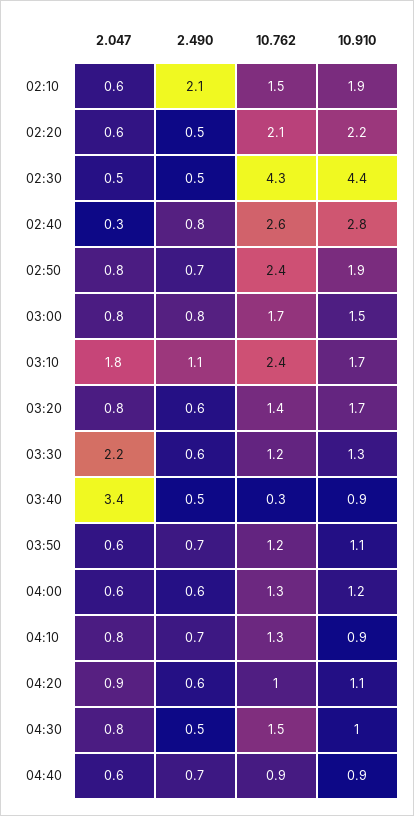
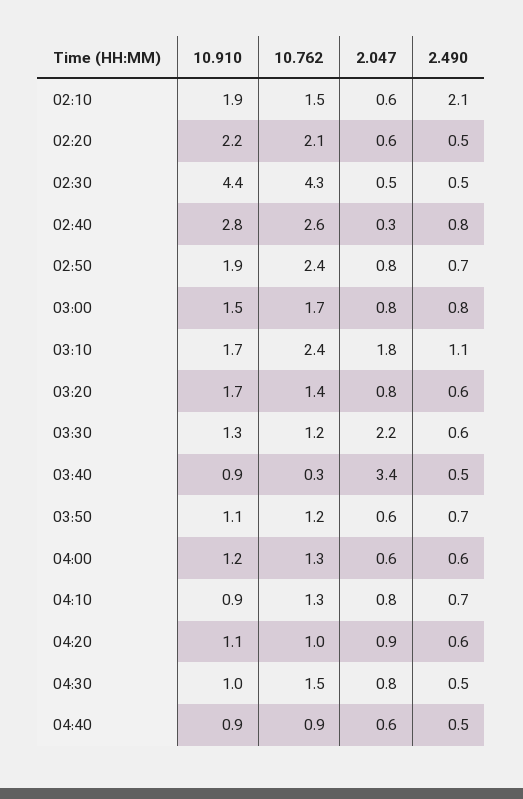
2.490, 04:40: 0.7 -> 0.5

